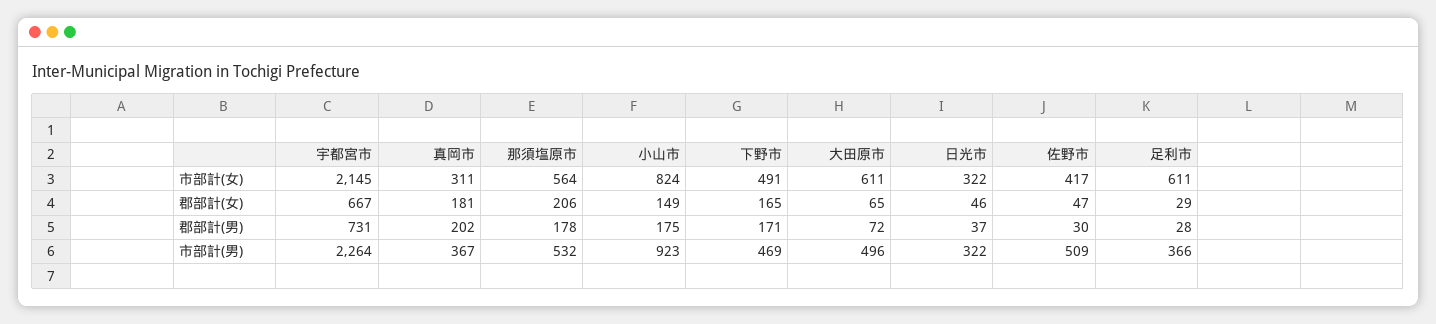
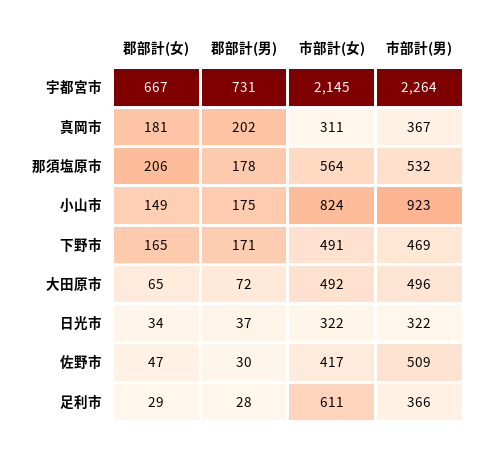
大田原市, 市部計(女): 611 -> 492
日光市, 郡部計(女): 46 -> 34

